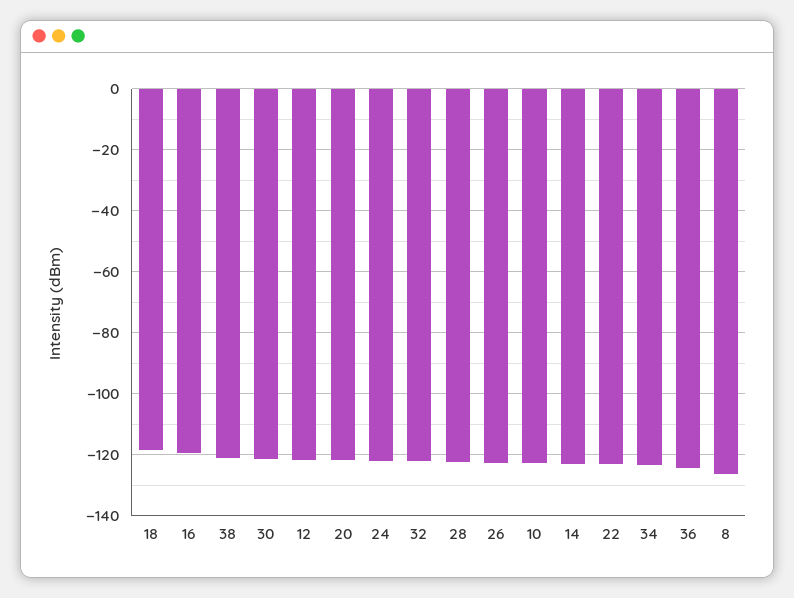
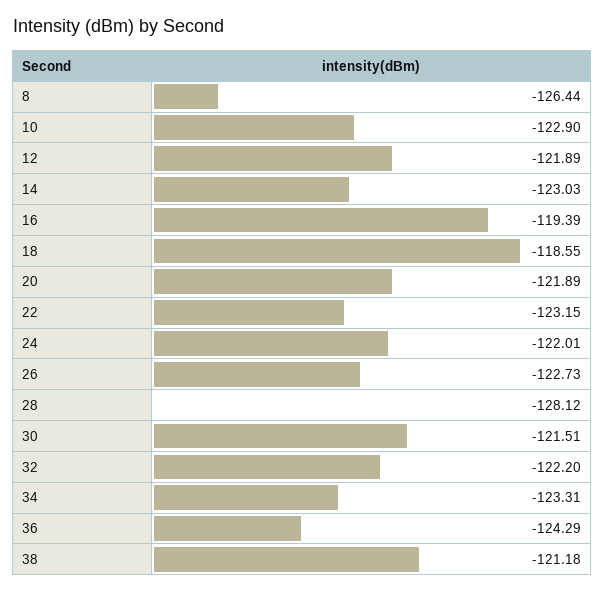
28: -122 -> -128.12

